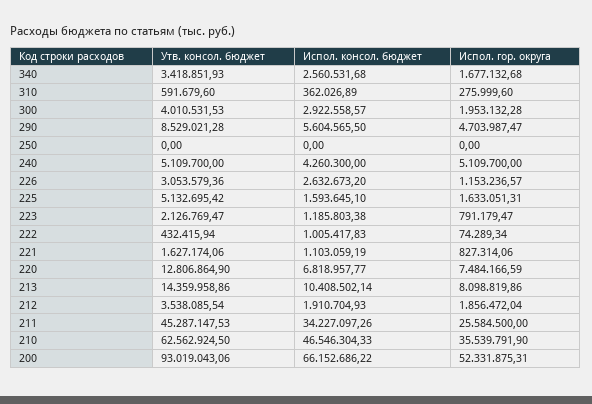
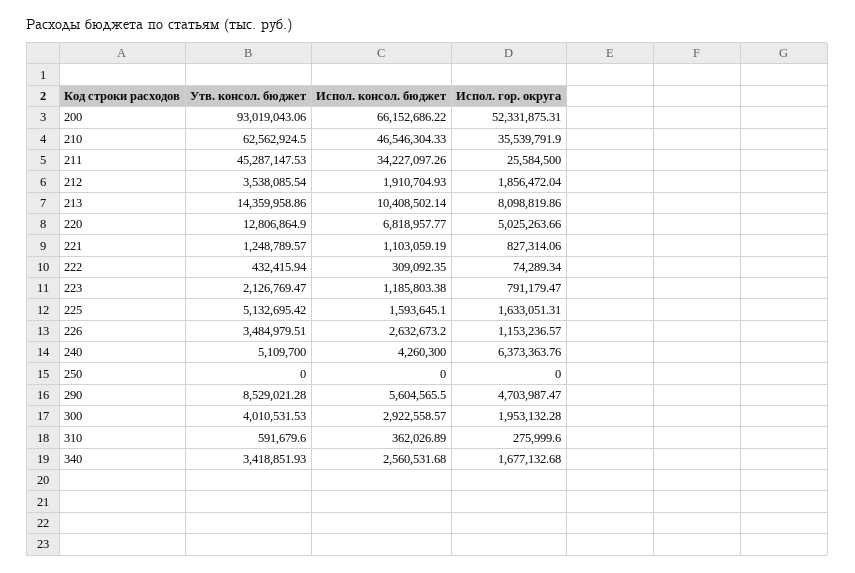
Испол. гор. округа, 240: 5109700 -> 6373363.76
Утв. консол. бюджет, 226: 3053579.36 -> 3484979.51
Испол. консол. бюджет, 222: 1005417.83 -> 309092.35
Утв. консол. бюджет, 221: 1627174.06 -> 1248789.57
Испол. гор. округа, 220: 7484166.59 -> 5025263.66

